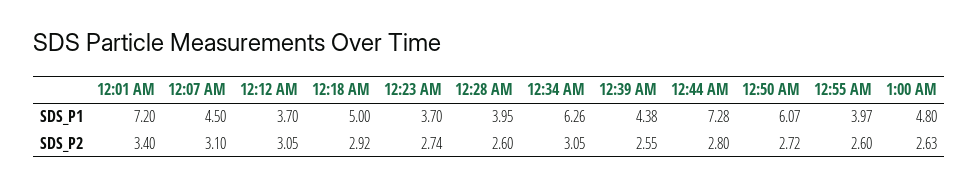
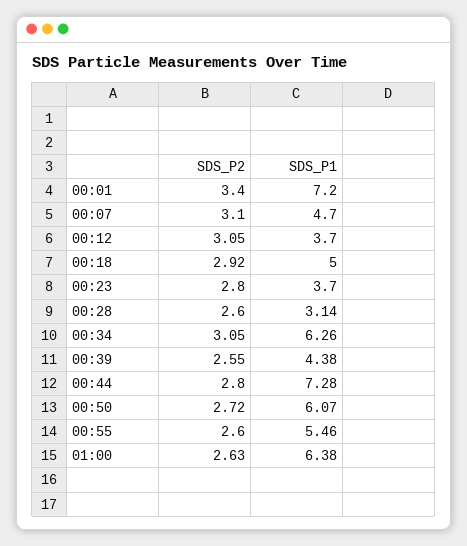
12:07 AM, SDS_P1: 4.5 -> 4.7
12:28 AM, SDS_P1: 3.95 -> 3.14
12:55 AM, SDS_P1: 3.97 -> 5.46
1:00 AM, SDS_P1: 4.8 -> 6.38
12:23 AM, SDS_P2: 2.74 -> 2.8

